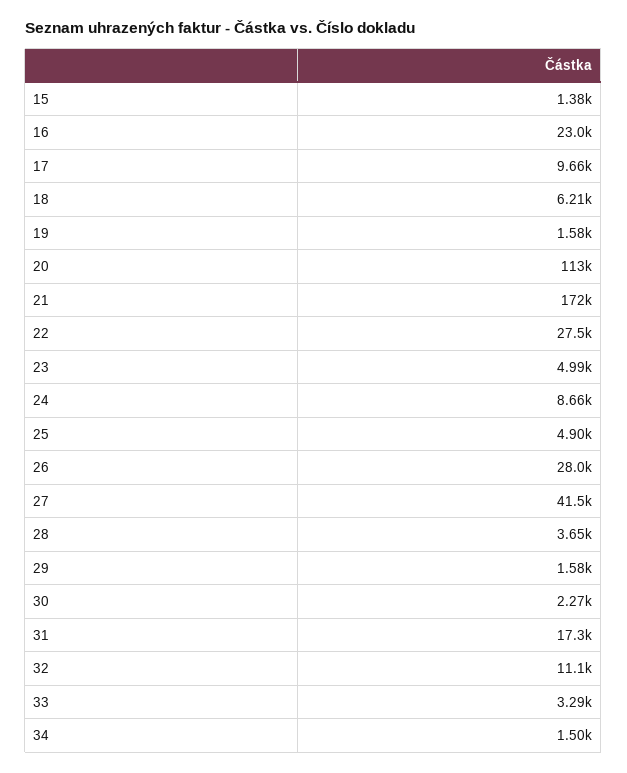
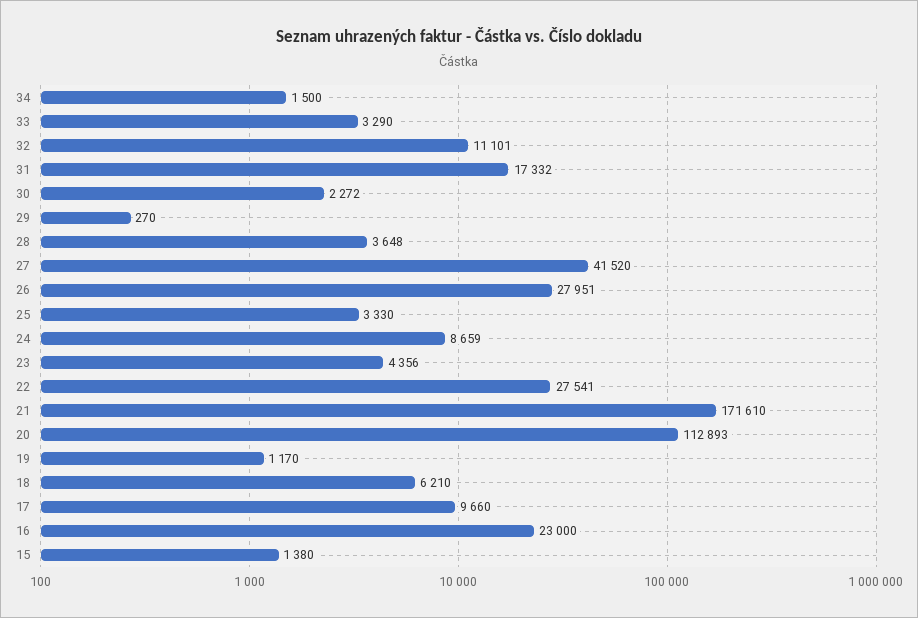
19: 1580 -> 1170
23: 4990 -> 4356
25: 4900 -> 3330
29: 1580 -> 270

